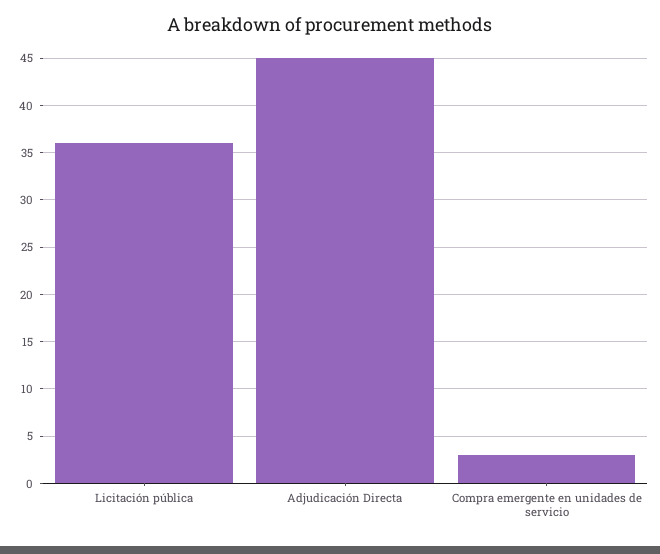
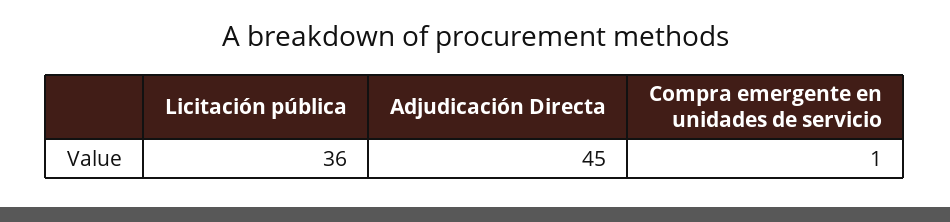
Compra emergente en unidades de servicio: 3 -> 1

